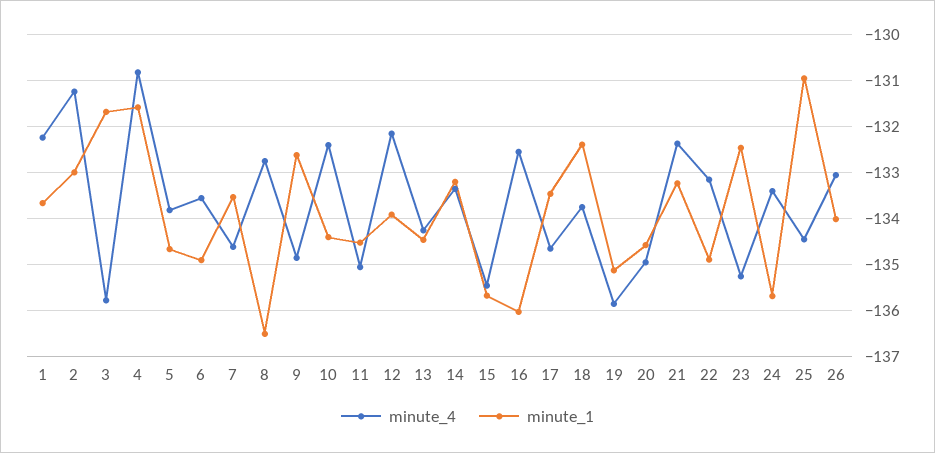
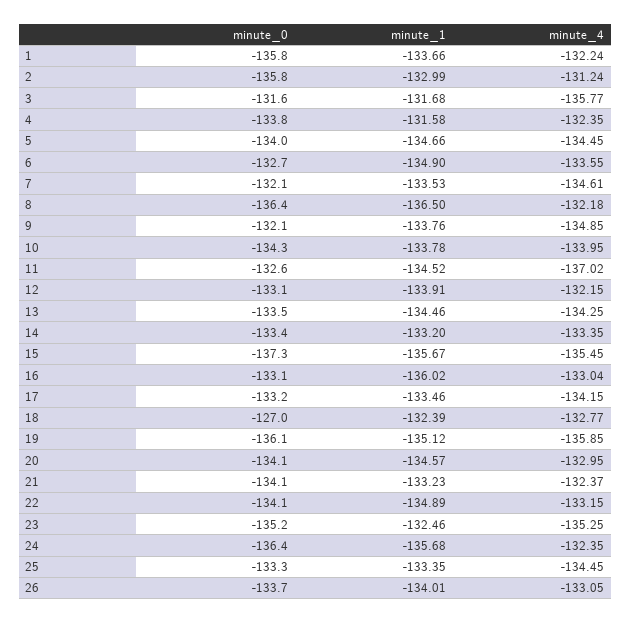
minute_4, 4: -130.8 -> -132.35
minute_4, 5: -133.8 -> -134.45
minute_4, 8: -132.8 -> -132.18
minute_1, 9: -132.6 -> -133.76
minute_4, 10: -132.4 -> -133.95
minute_1, 10: -134.4 -> -133.78
minute_4, 11: -135 -> -137.02
minute_4, 16: -132.6 -> -133.04
minute_4, 17: -134.6 -> -134.15
minute_4, 18: -133.8 -> -132.77
minute_4, 20: -135 -> -132.95
minute_4, 24: -133.4 -> -132.35
minute_1, 25: -131 -> -133.35
minute_0, 1: none -> -135.8
minute_0, 2: none -> -135.8
minute_0, 3: none -> -131.6
minute_0, 4: none -> -133.8
minute_0, 5: none -> -134
minute_0, 6: none -> -132.7
minute_0, 7: none -> -132.1
minute_0, 8: none -> -136.4
minute_0, 9: none -> -132.1
minute_0, 10: none -> -134.3
minute_0, 11: none -> -132.6
minute_0, 12: none -> -133.1
minute_0, 13: none -> -133.5
minute_0, 14: none -> -133.4
minute_0, 15: none -> -137.3
minute_0, 16: none -> -133.1
minute_0, 17: none -> -133.2
minute_0, 18: none -> -127
minute_0, 19: none -> -136.1
minute_0, 20: none -> -134.1
minute_0, 21: none -> -134.1
minute_0, 22: none -> -134.1
minute_0, 23: none -> -135.2
minute_0, 24: none -> -136.4
minute_0, 25: none -> -133.3
minute_0, 26: none -> -133.7

